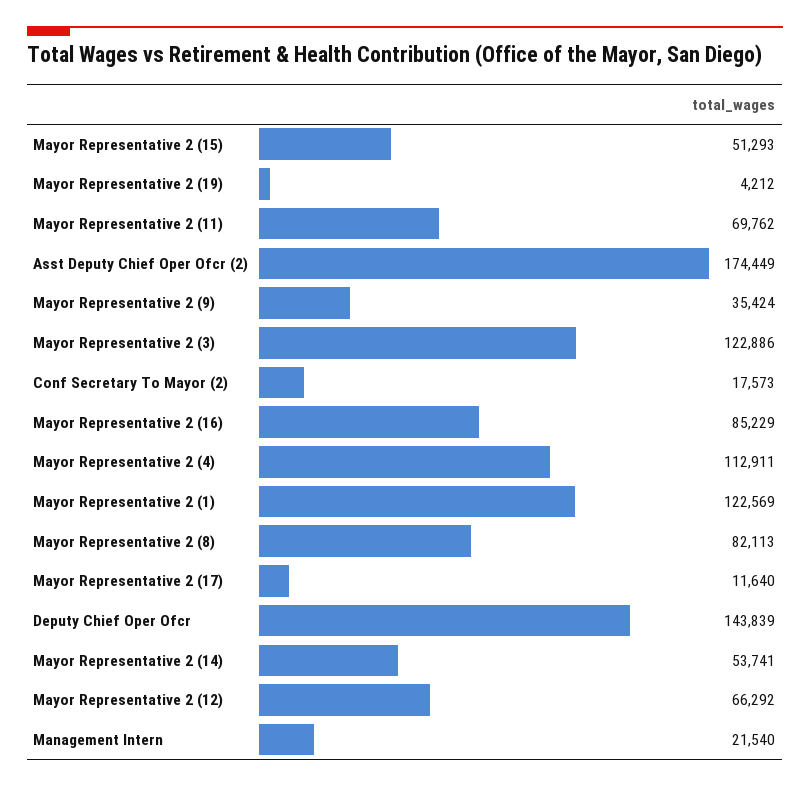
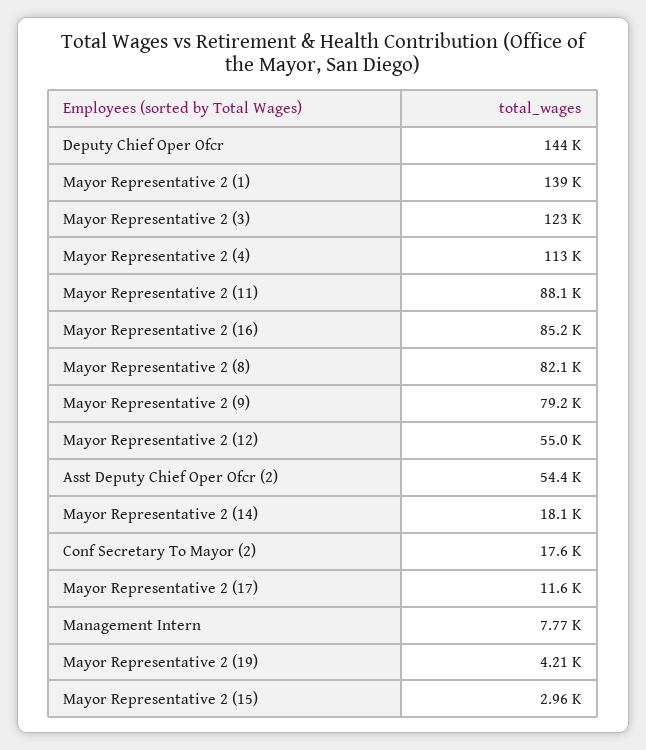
Mayor Representative 2 (15): 51293 -> 2960
Mayor Representative 2 (11): 69762 -> 88100
Asst Deputy Chief Oper Ofcr (2): 174449 -> 54400
Mayor Representative 2 (9): 35424 -> 79200
Mayor Representative 2 (1): 122569 -> 139000
Mayor Representative 2 (14): 53741 -> 18100
Mayor Representative 2 (12): 66292 -> 55000
Management Intern: 21540 -> 7770

